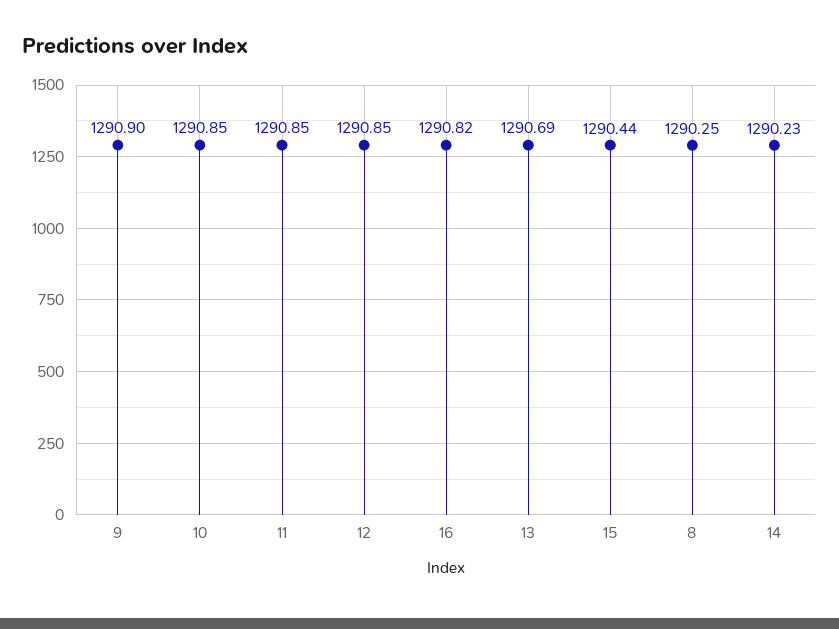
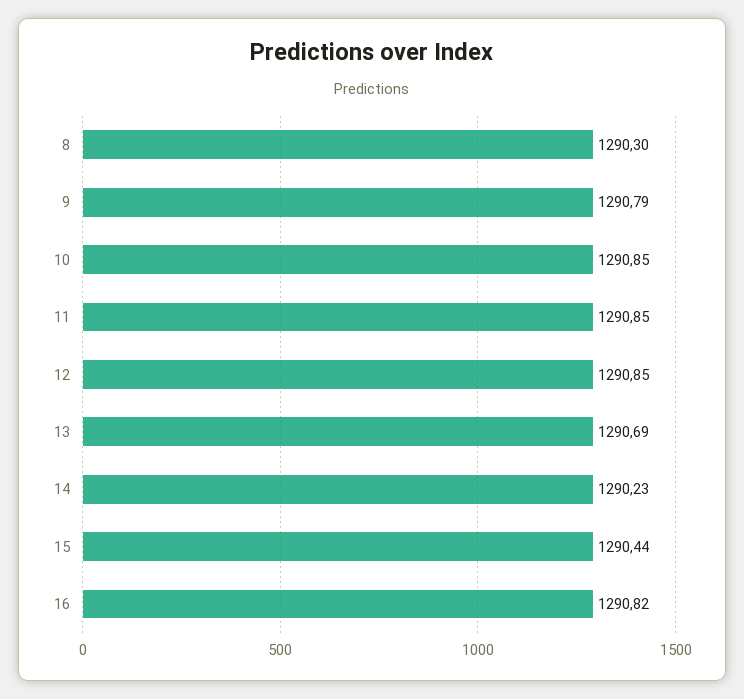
9: 1290.9 -> 1290.79
8: 1290.25 -> 1290.3

